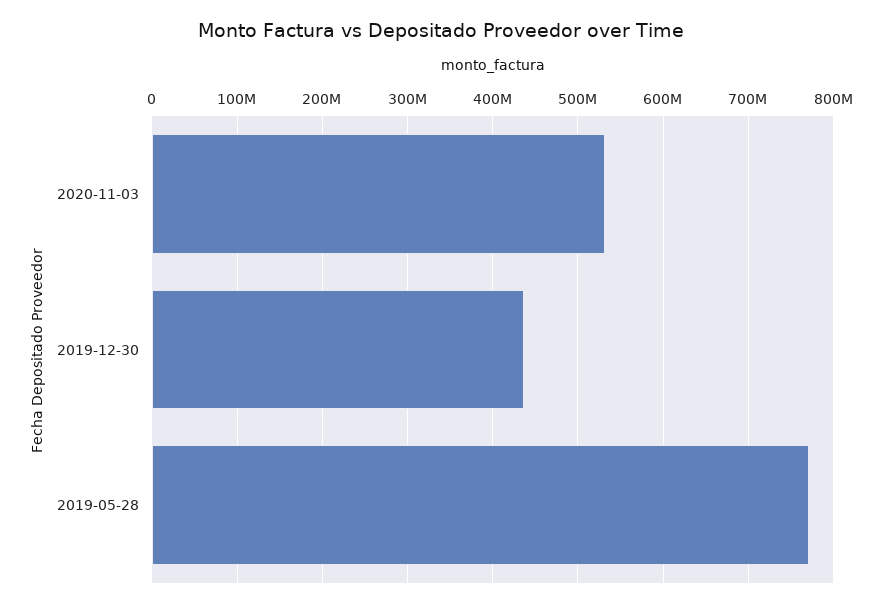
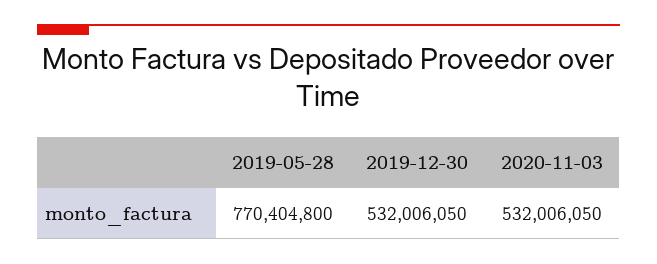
2019-12-30: 440000000 -> 532006050

